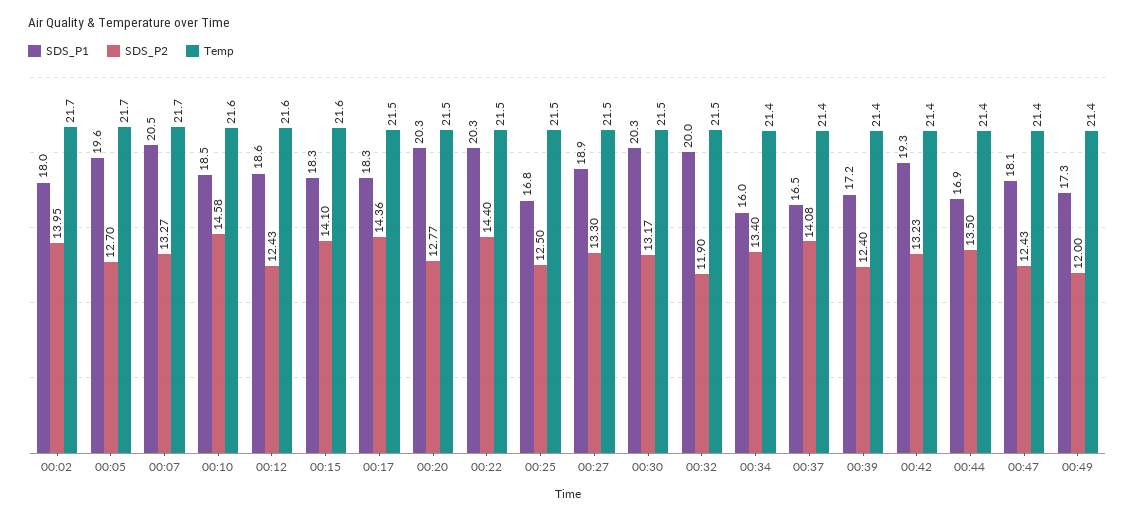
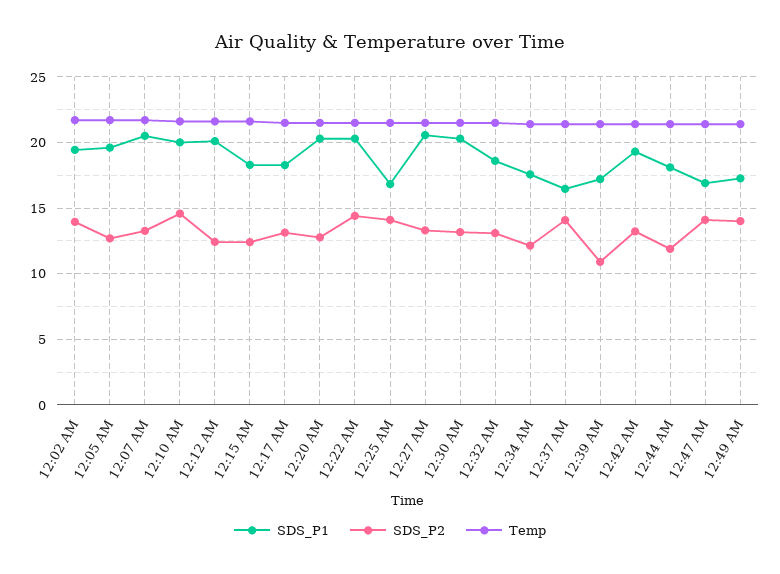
SDS_P1, 00:02: 18 -> 19.5
SDS_P1, 00:10: 18.5 -> 20
SDS_P1, 00:12: 18.6 -> 20
SDS_P2, 00:15: 14.1 -> 12.5
SDS_P2, 00:17: 14.36 -> 13
SDS_P2, 00:25: 12.5 -> 14
SDS_P1, 00:27: 18.9 -> 20.5
SDS_P1, 00:32: 20 -> 18.5
SDS_P2, 00:32: 11.9 -> 13
SDS_P1, 00:34: 16 -> 17.5
SDS_P2, 00:34: 13.4 -> 12
SDS_P2, 00:39: 12.4 -> 11
SDS_P1, 00:44: 16.9 -> 18
SDS_P2, 00:44: 13.5 -> 12
SDS_P1, 00:47: 18.1 -> 17
SDS_P2, 00:47: 12.43 -> 14
SDS_P2, 00:49: 12 -> 14

